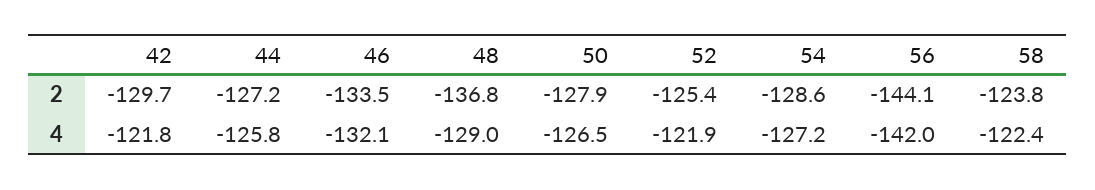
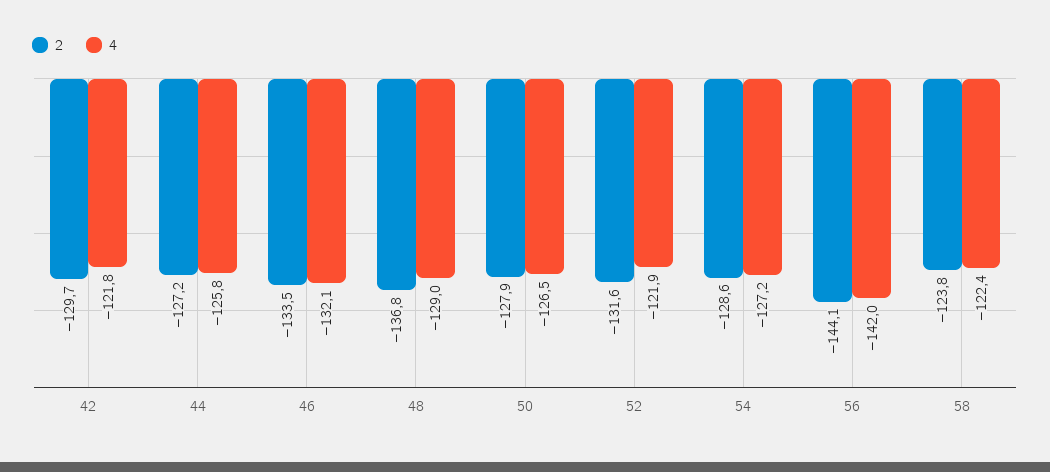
2, 52: -125.4 -> -131.6

